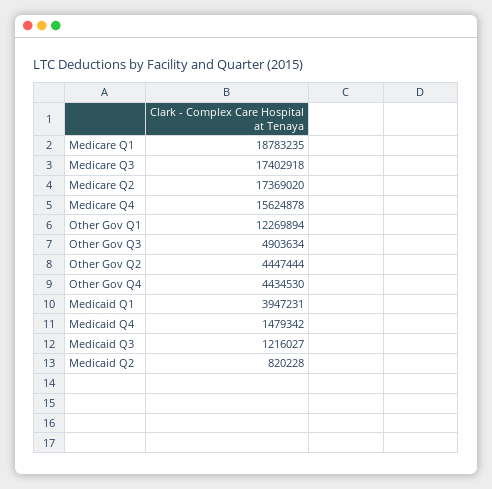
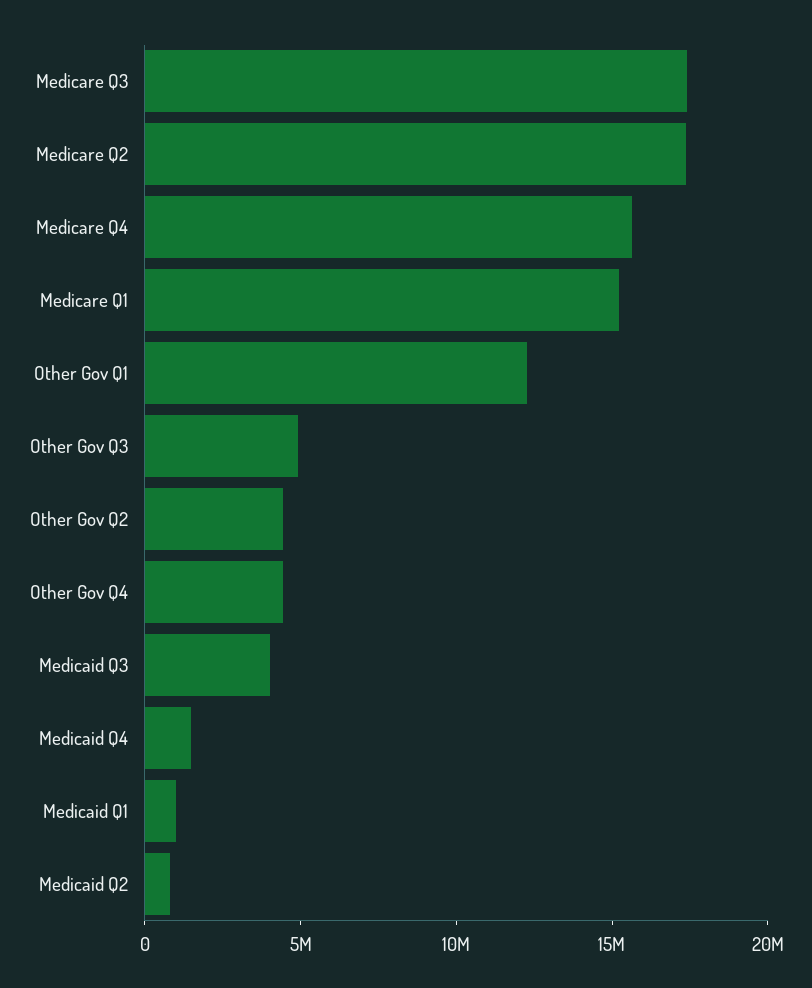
Medicare Q1: 18783235 -> 15000000
Medicaid Q1: 3947231 -> 1000000
Medicaid Q3: 1216027 -> 4000000

